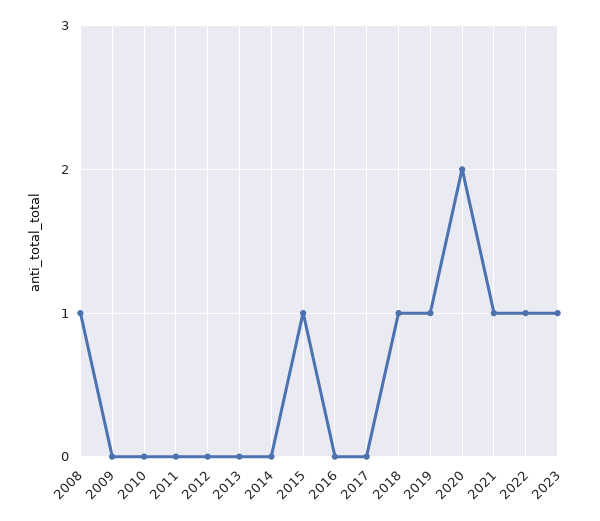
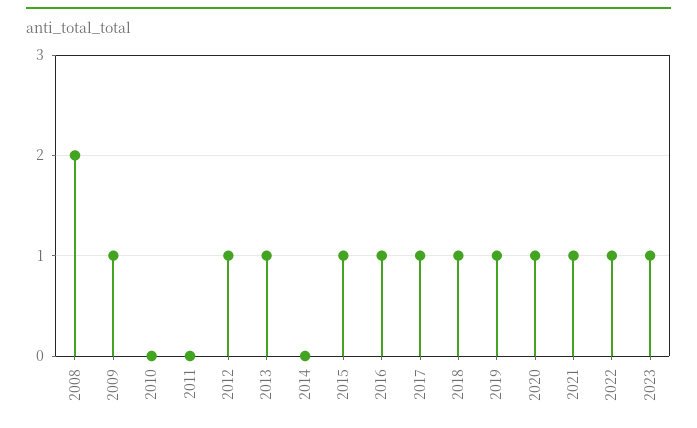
2008: 1 -> 2
2009: 0 -> 1
2012: 0 -> 1
2013: 0 -> 1
2016: 0 -> 1
2017: 0 -> 1
2020: 2 -> 1

